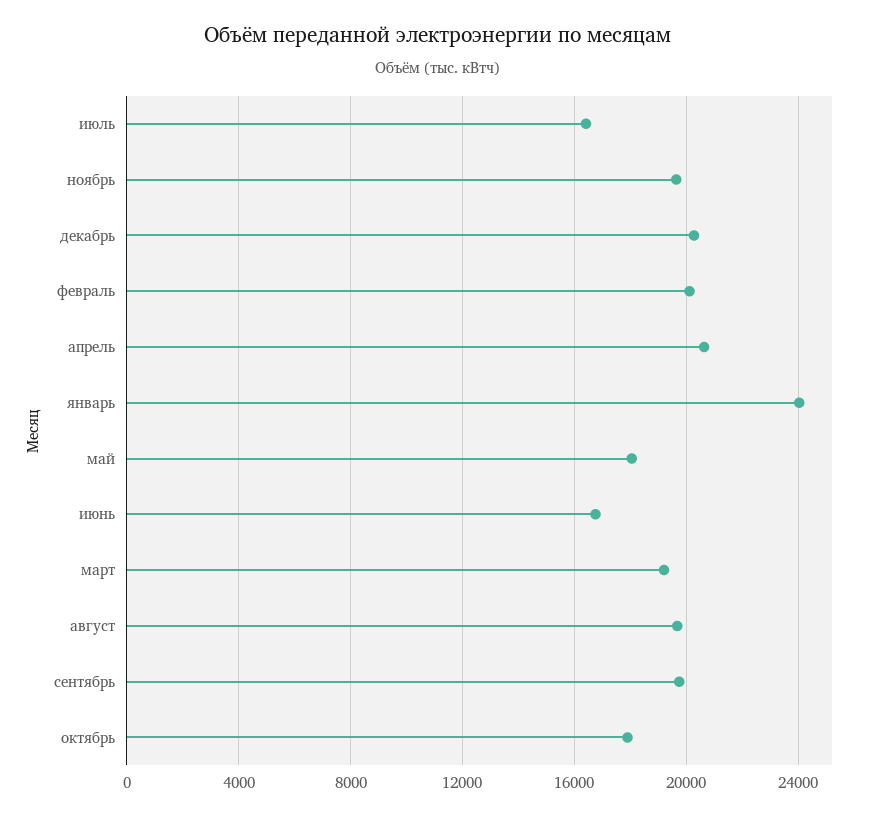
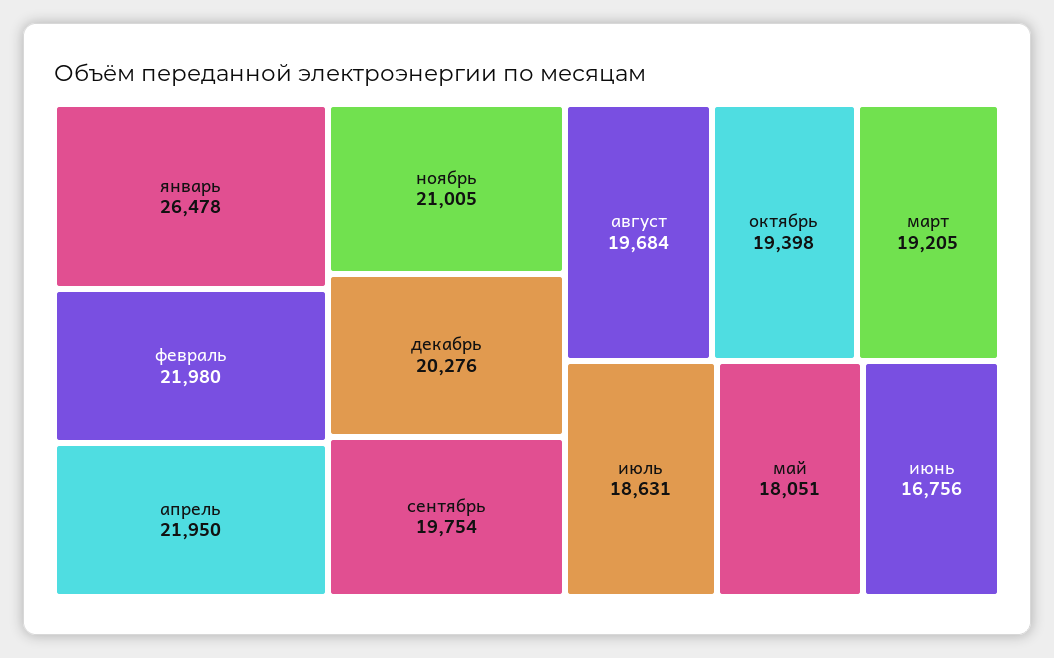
июль: 16500 -> 18631
ноябрь: 19500 -> 21005
февраль: 20000 -> 21980
апрель: 20500 -> 21950
январь: 24000 -> 26478
октябрь: 18000 -> 19398

